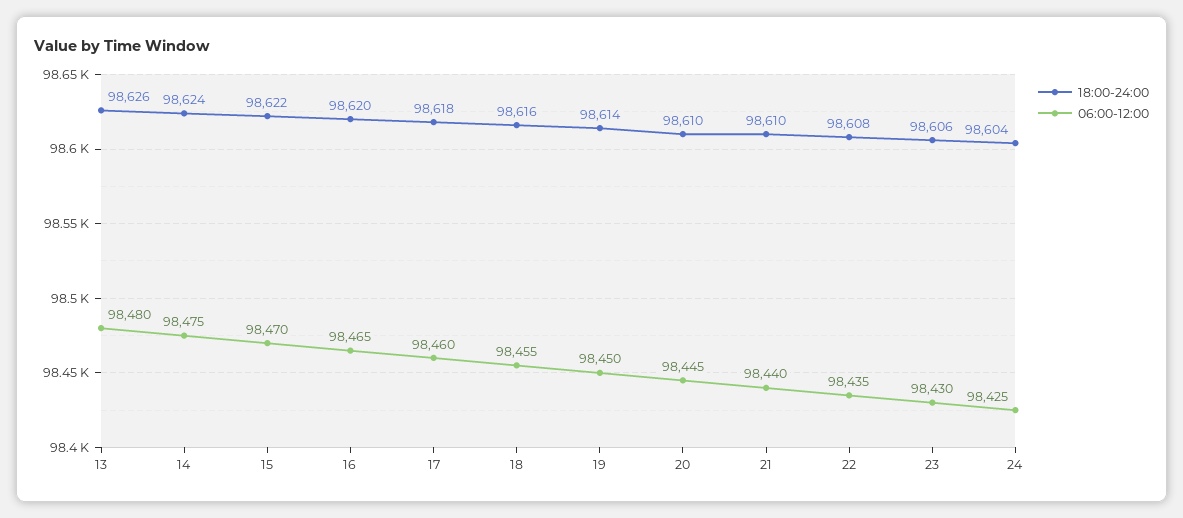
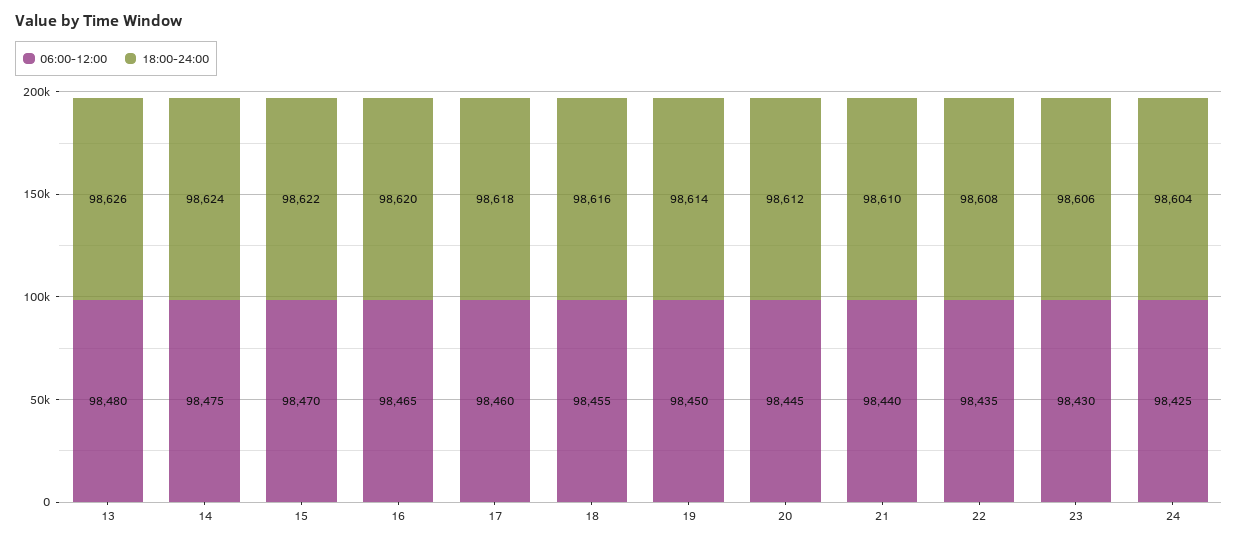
18:00-24:00, 20: 98610 -> 98612

